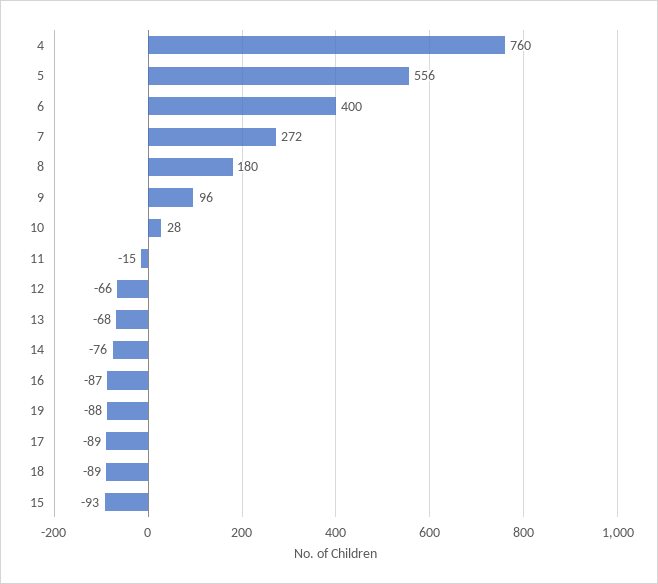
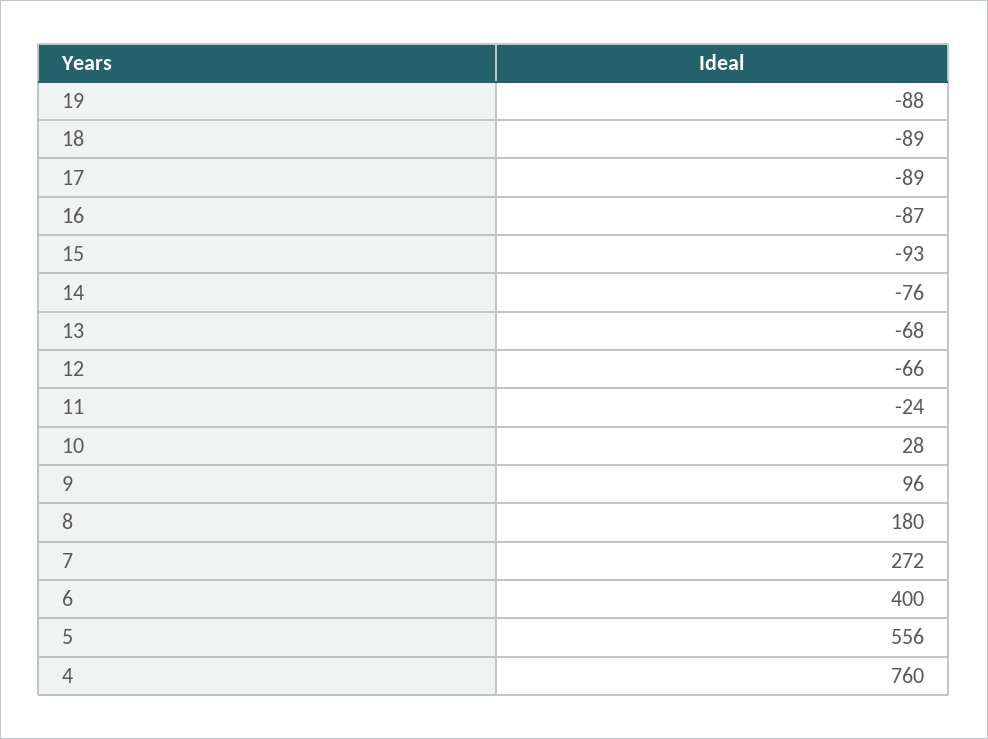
11: -15 -> -24

